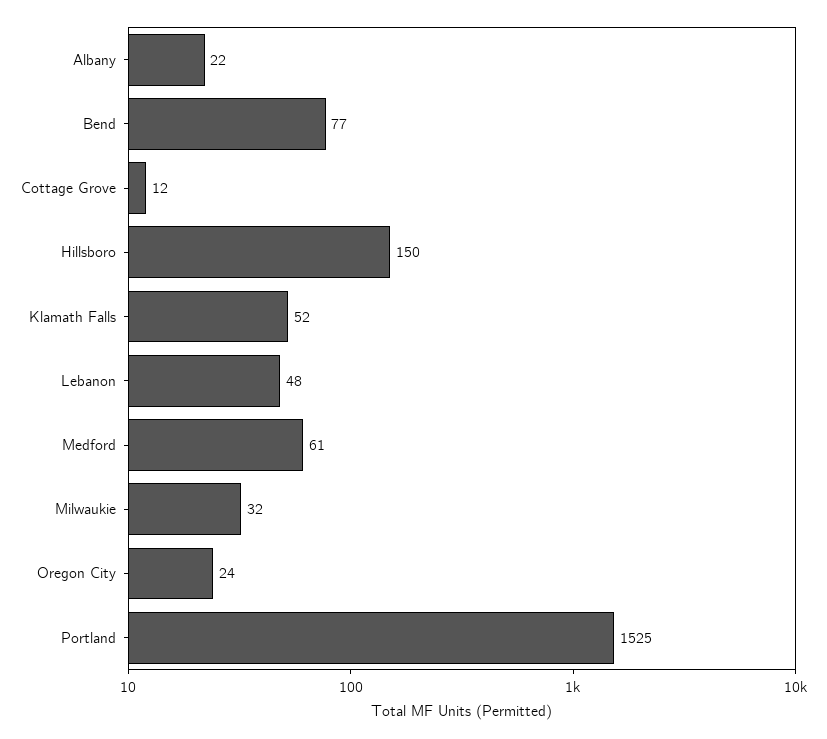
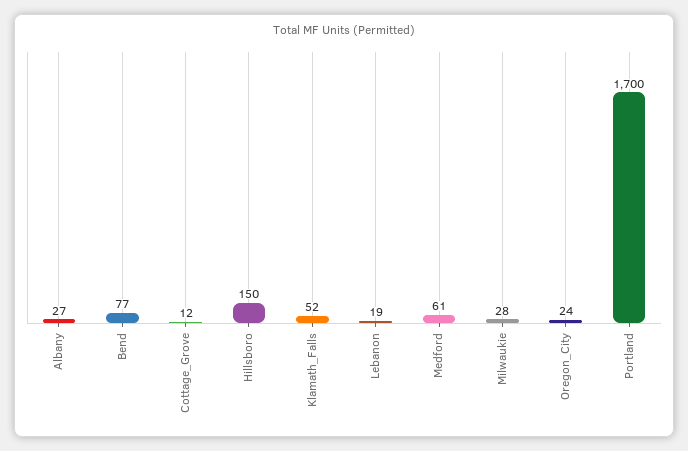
Albany: 22 -> 27
Lebanon: 48 -> 19
Milwaukie: 32 -> 28
Portland: 1525 -> 1700

